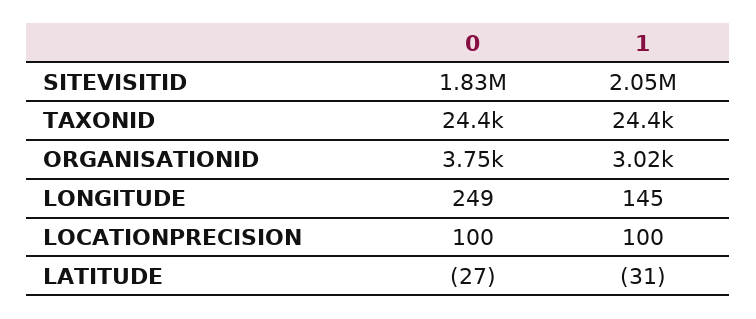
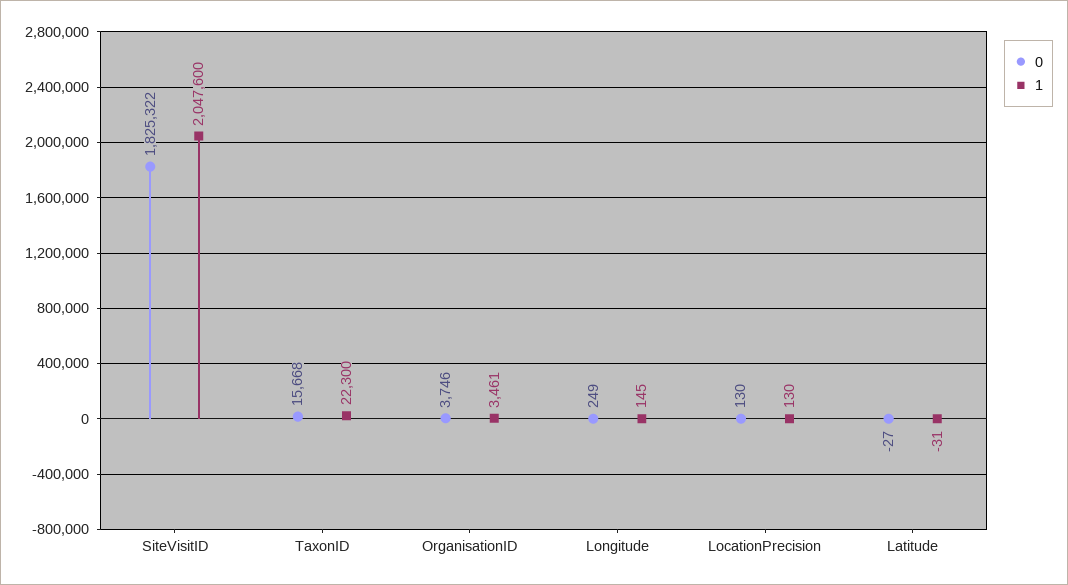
0, TAXONID: 24400 -> 15668
1, TAXONID: 24400 -> 22300
1, ORGANISATIONID: 3020 -> 3461
0, LOCATIONPRECISION: 100 -> 130
1, LOCATIONPRECISION: 100 -> 130

